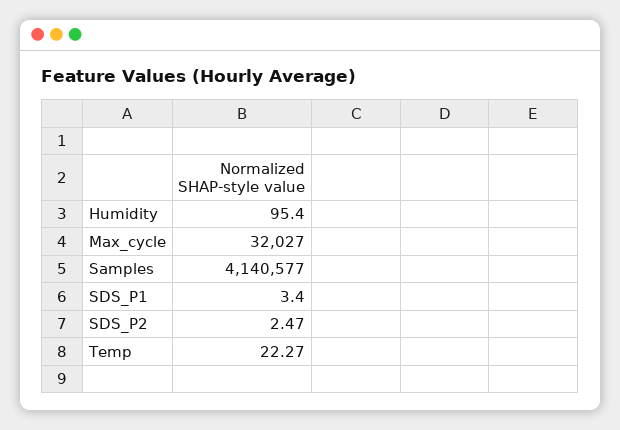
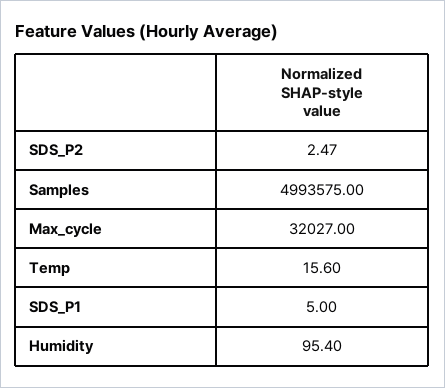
Samples: 4140577 -> 4993575
SDS_P1: 3.4 -> 5
Temp: 22.27 -> 15.6

